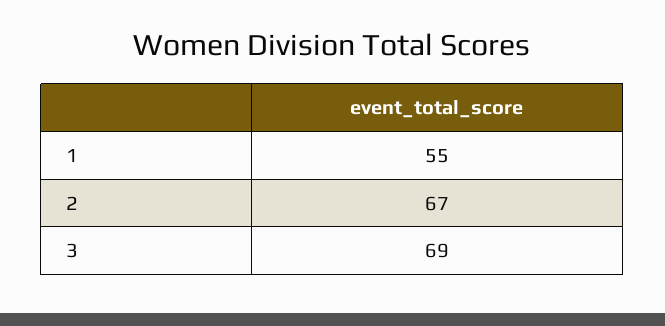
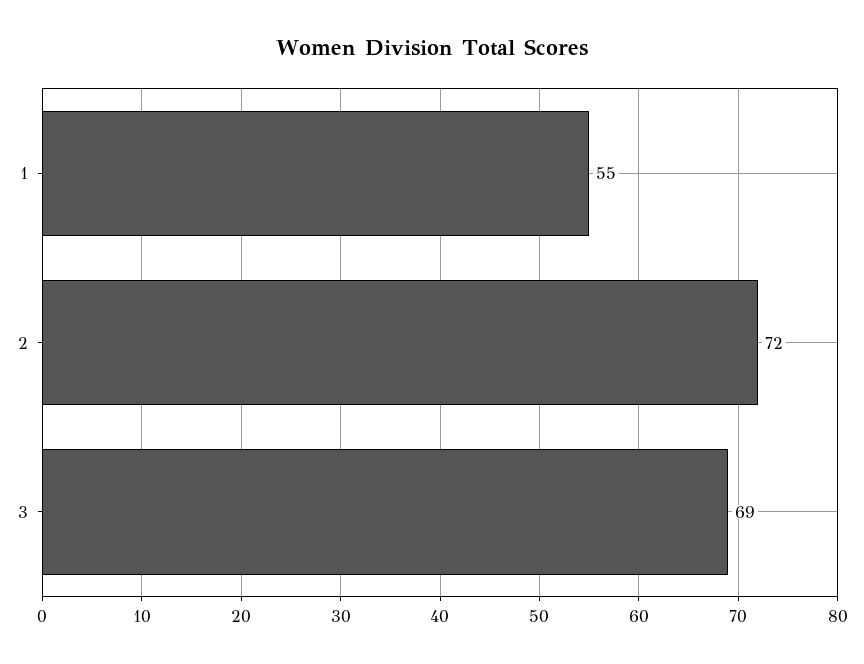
2: 67 -> 72

